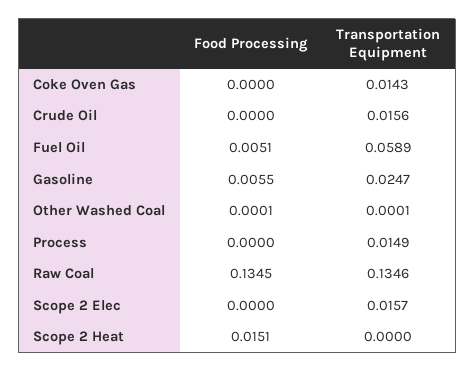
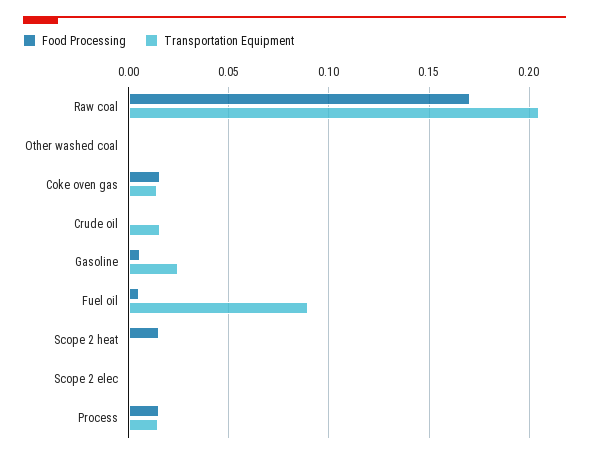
Food Processing, Coke Oven Gas: 0 -> 0.015
Transportation Equipment, Fuel Oil: 0.0589 -> 0.09
Food Processing, Process: 0 -> 0.015
Food Processing, Raw Coal: 0.1345 -> 0.17
Transportation Equipment, Raw Coal: 0.1346 -> 0.205
Transportation Equipment, Scope 2 Elec: 0.0157 -> 0

